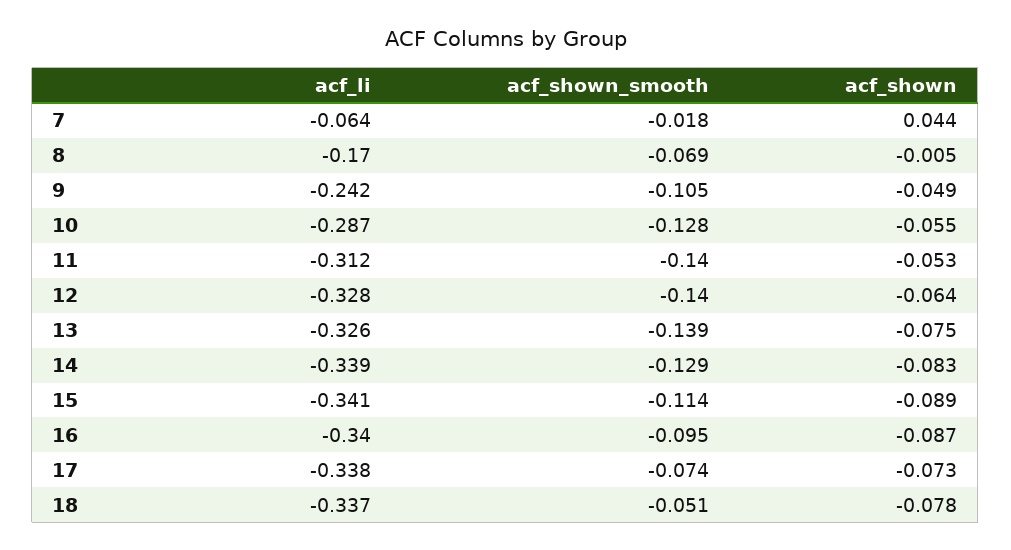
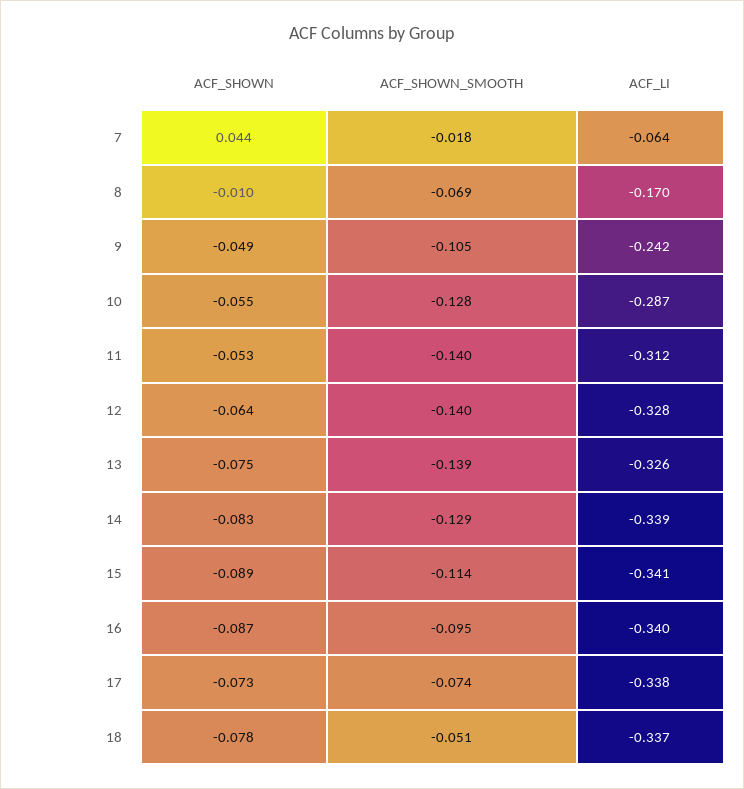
acf_shown, 8: -0.005 -> -0.01

